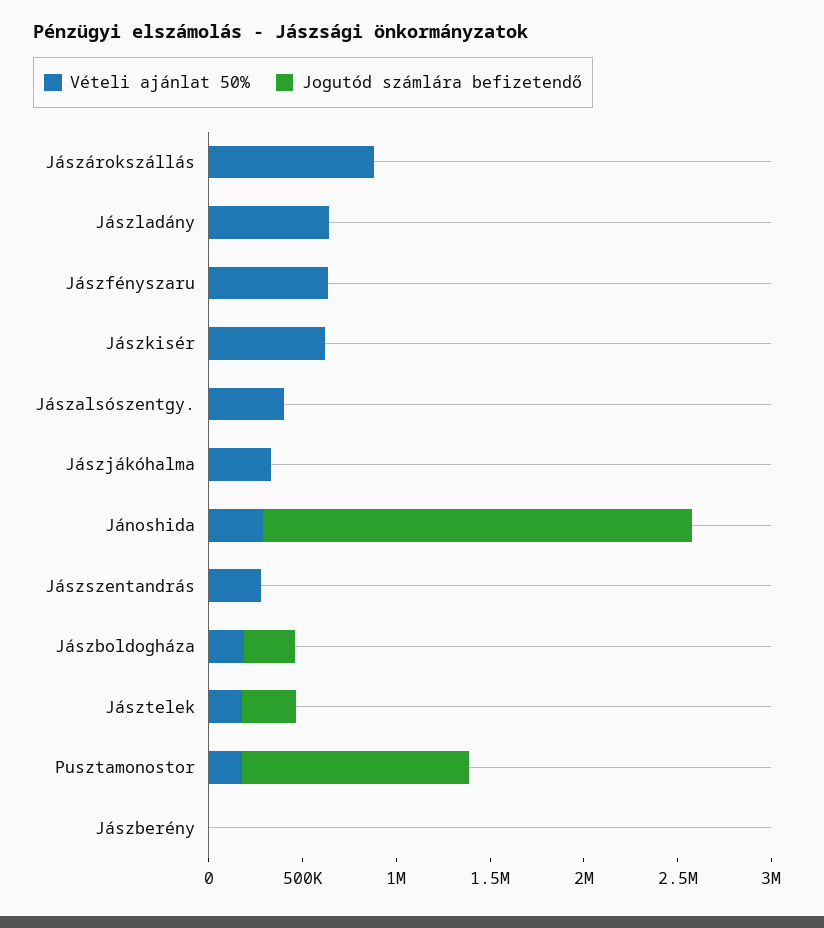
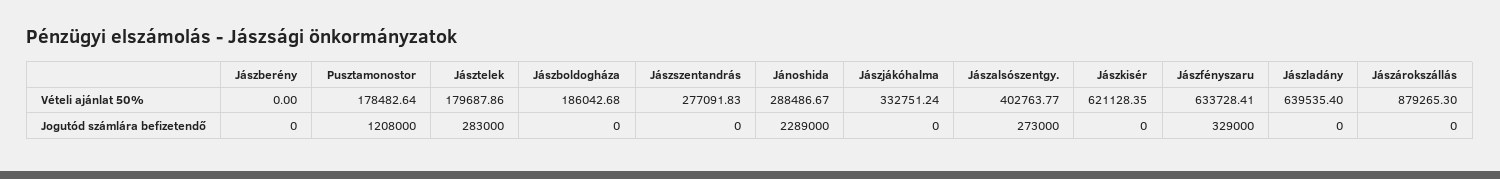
Jogutód számlára befizetendő, Jászfényszaru: 0 -> 329000
Jogutód számlára befizetendő, Jászalsószentgy.: 0 -> 273000
Jogutód számlára befizetendő, Jászboldogháza: 300000 -> 0

